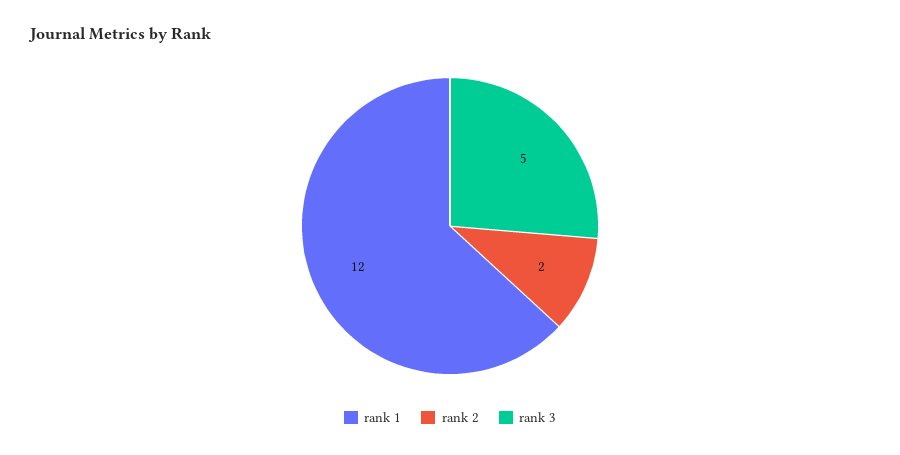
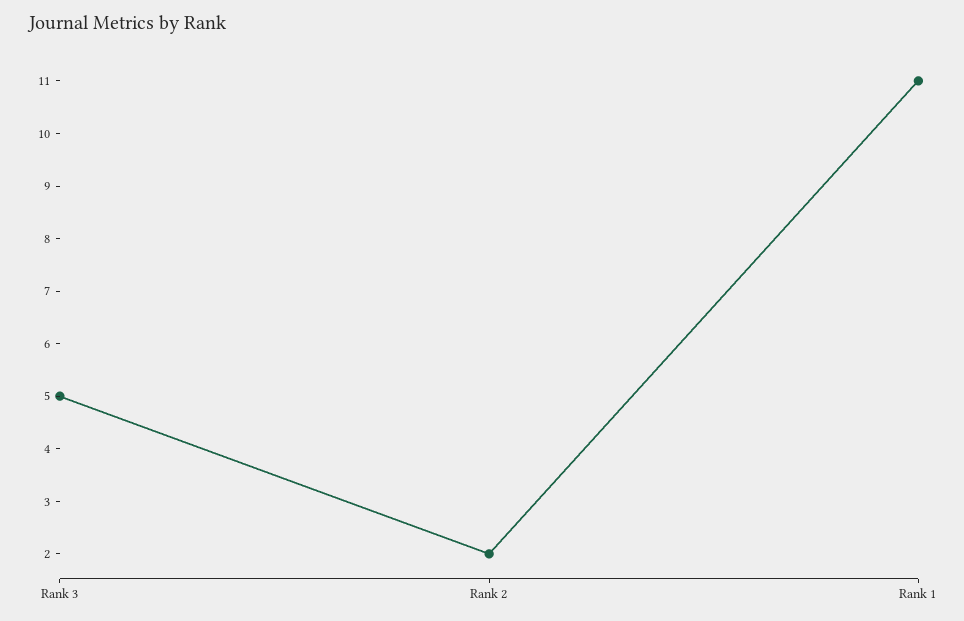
rank 1: 12 -> 11

